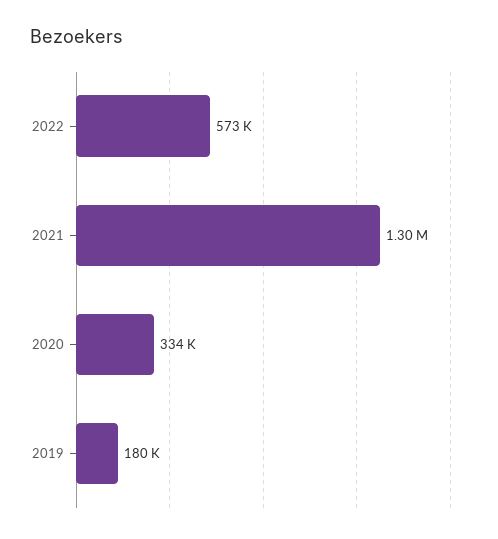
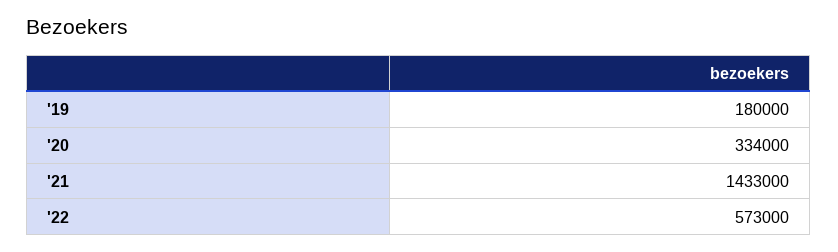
2021: 1300000 -> 1433000

